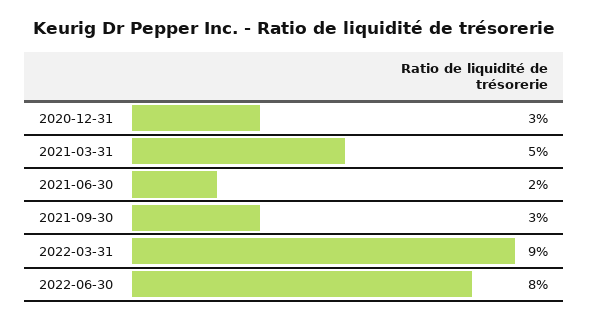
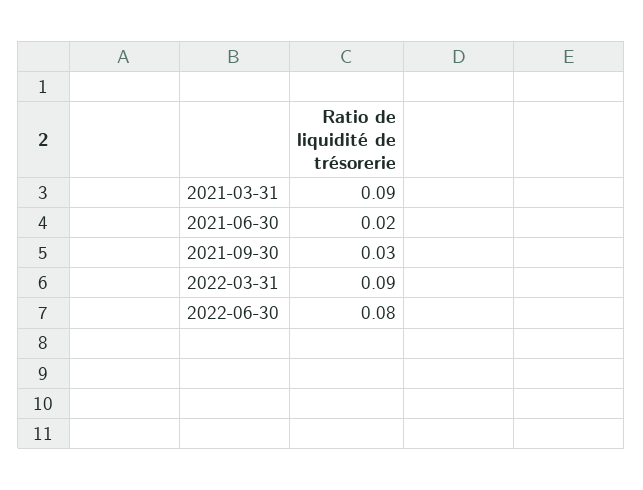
2020-12-31: 0.03 -> none
2021-03-31: 0.05 -> 0.09

